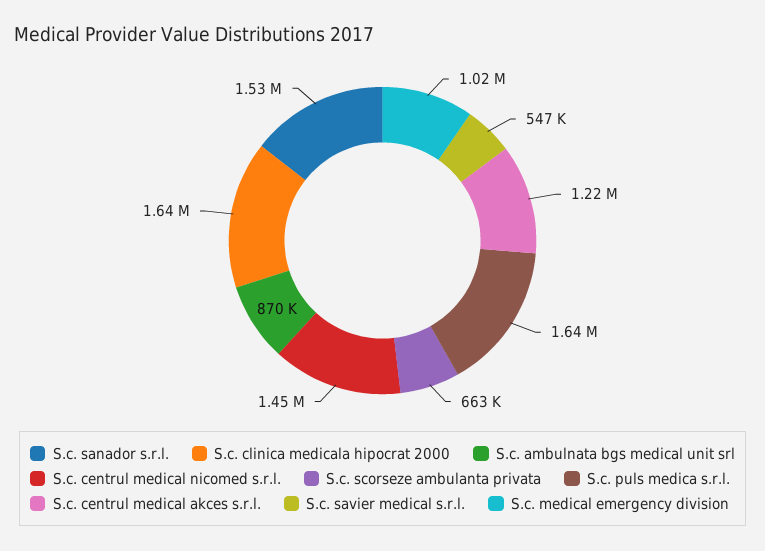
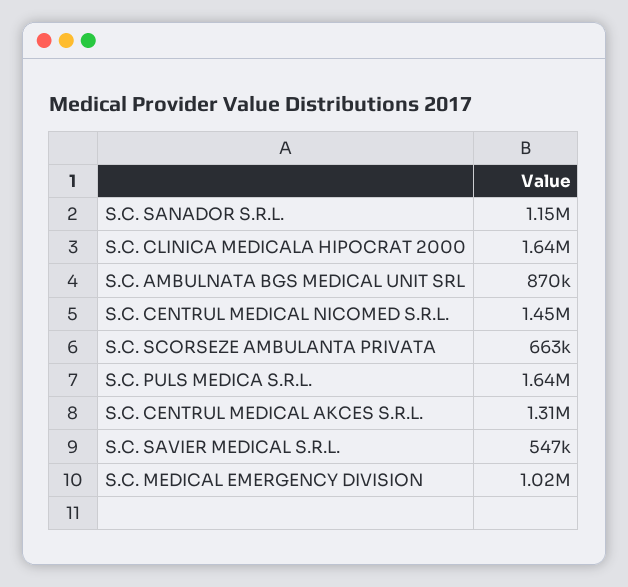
S.c. sanador s.r.l.: 1530000 -> 1150000
S.c. centrul medical akces s.r.l.: 1220000 -> 1310000

